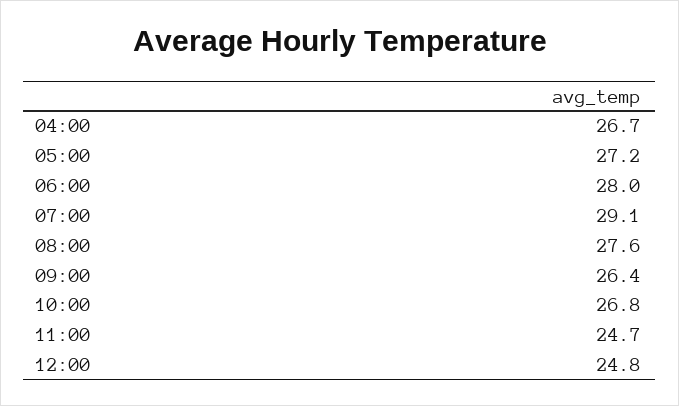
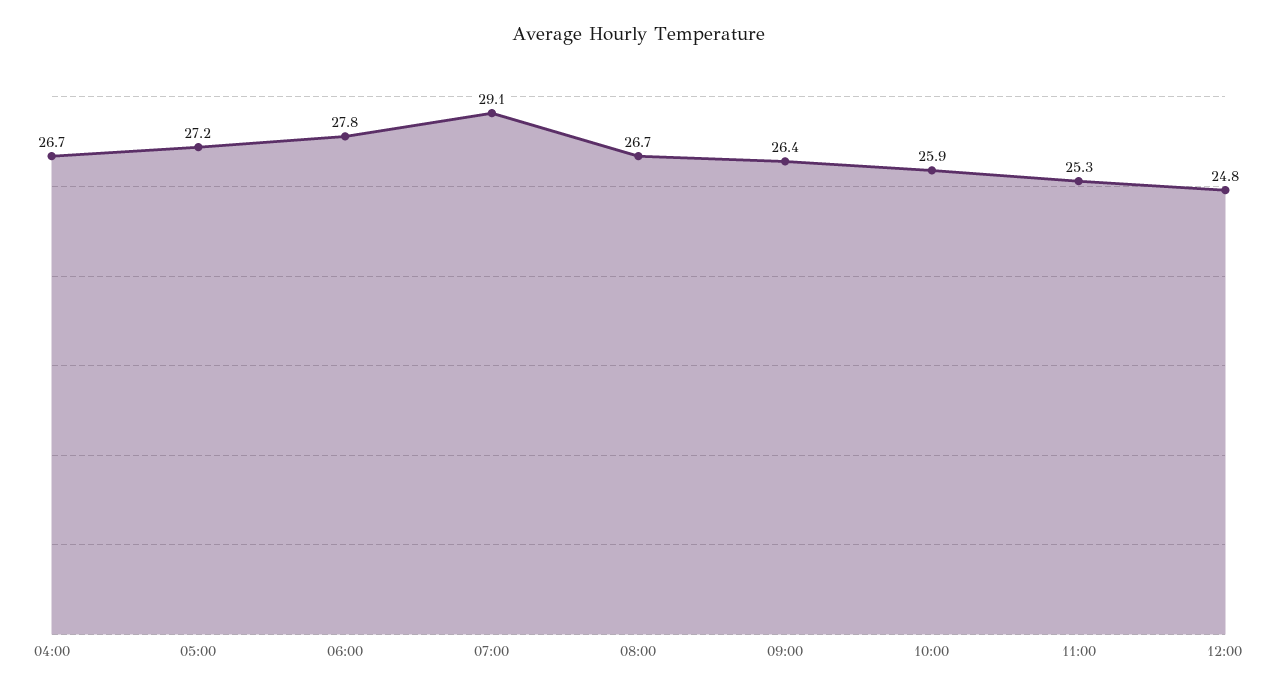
06:00: 28 -> 27.8
08:00: 27.6 -> 26.7
10:00: 26.8 -> 25.9
11:00: 24.7 -> 25.3

